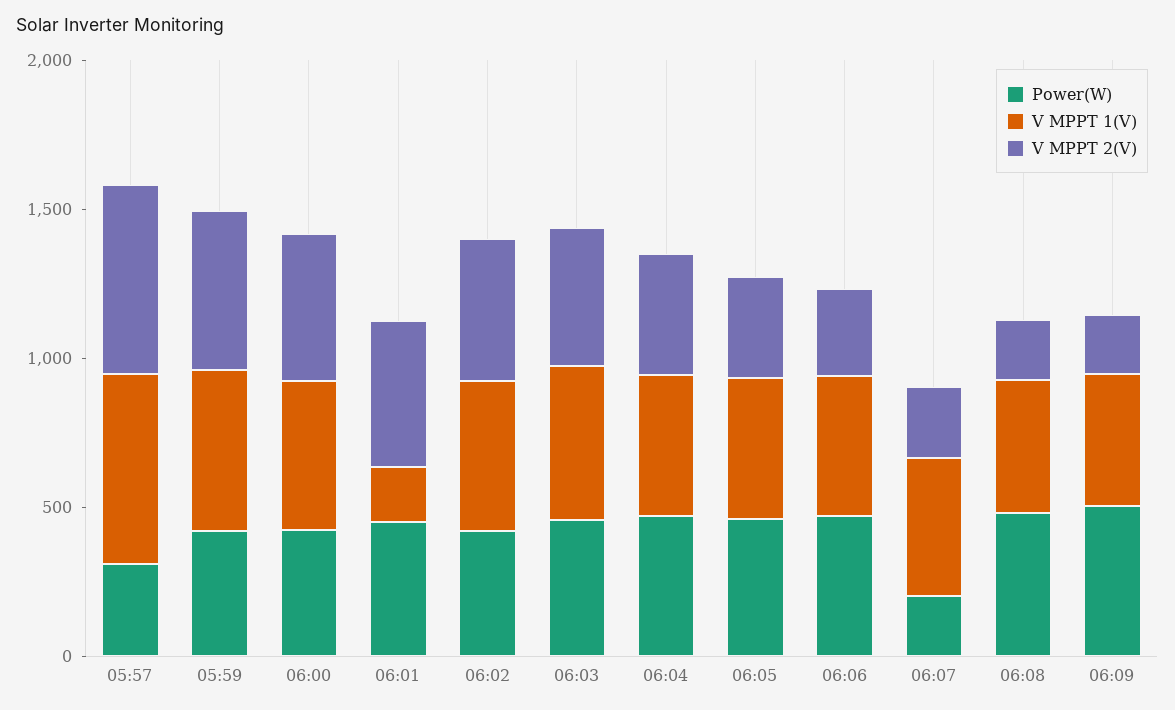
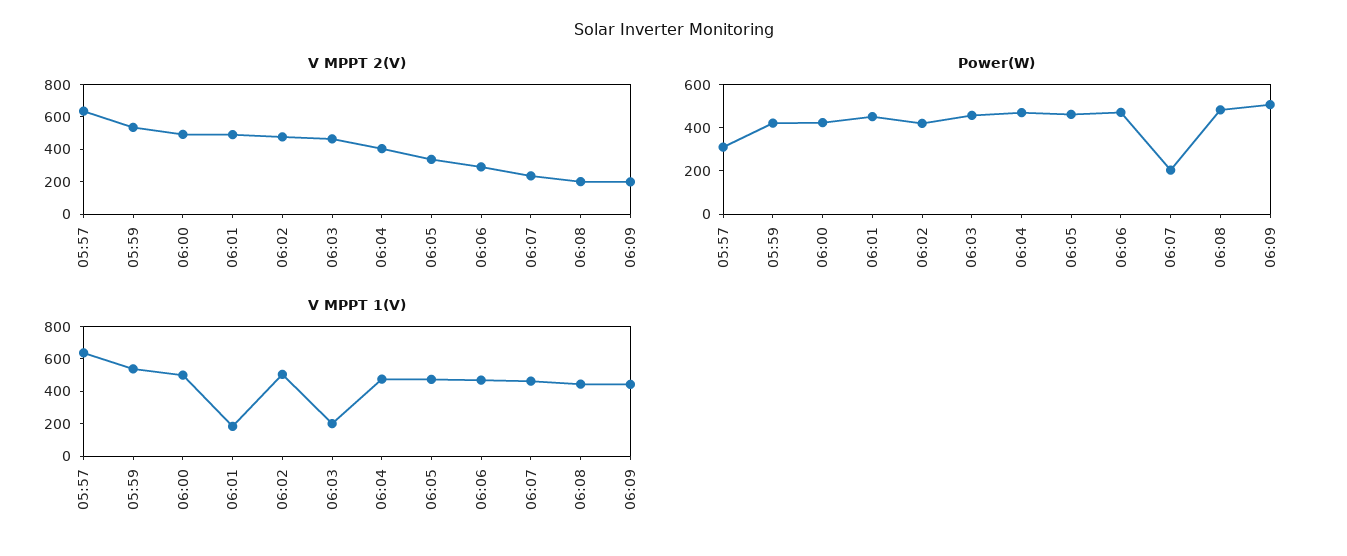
V MPPT 1(V), 06:03: 500 -> 200

